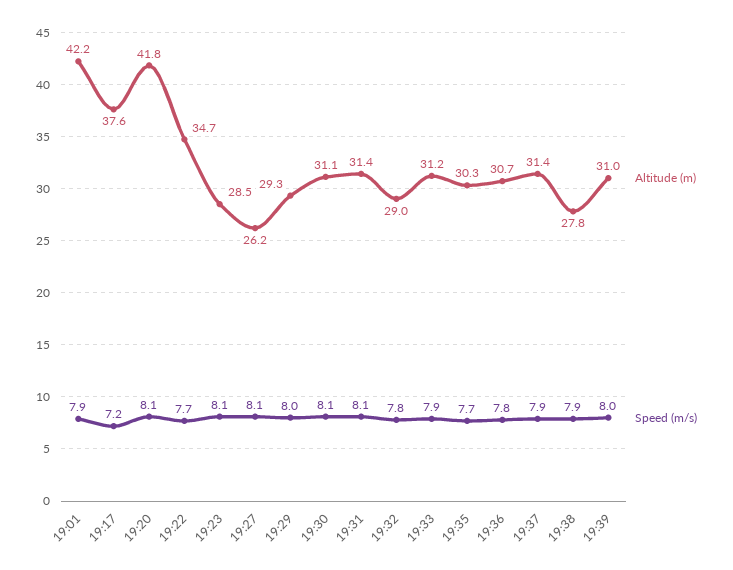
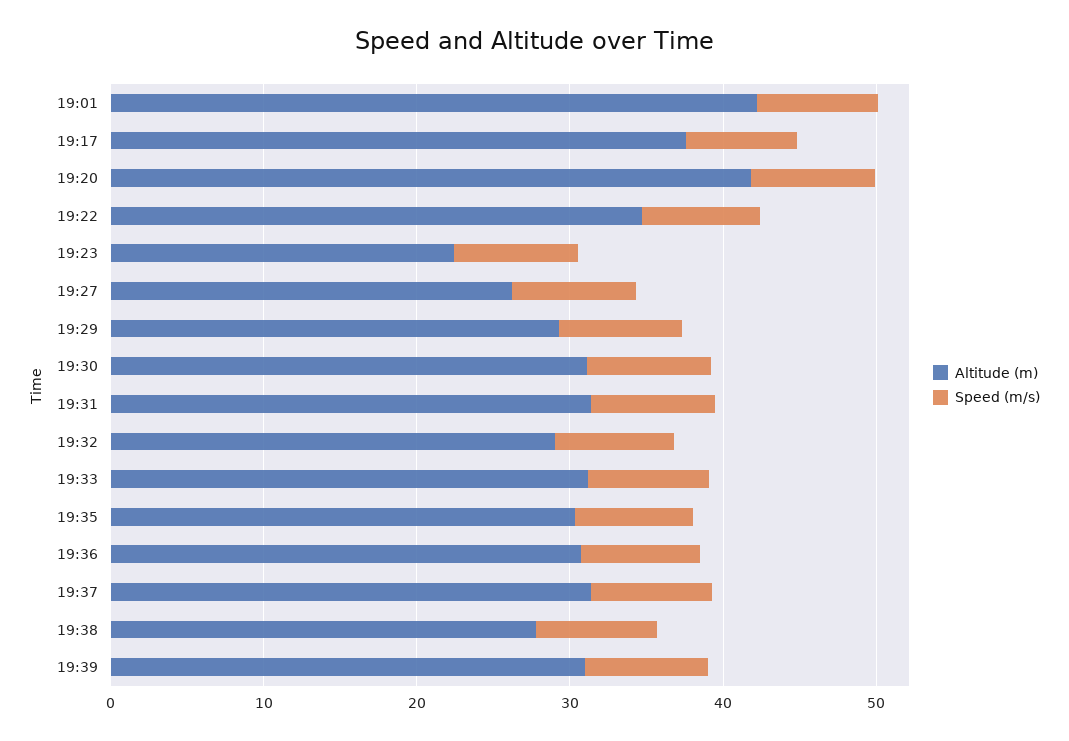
Altitude (m), 19:23: 28.5 -> 22

